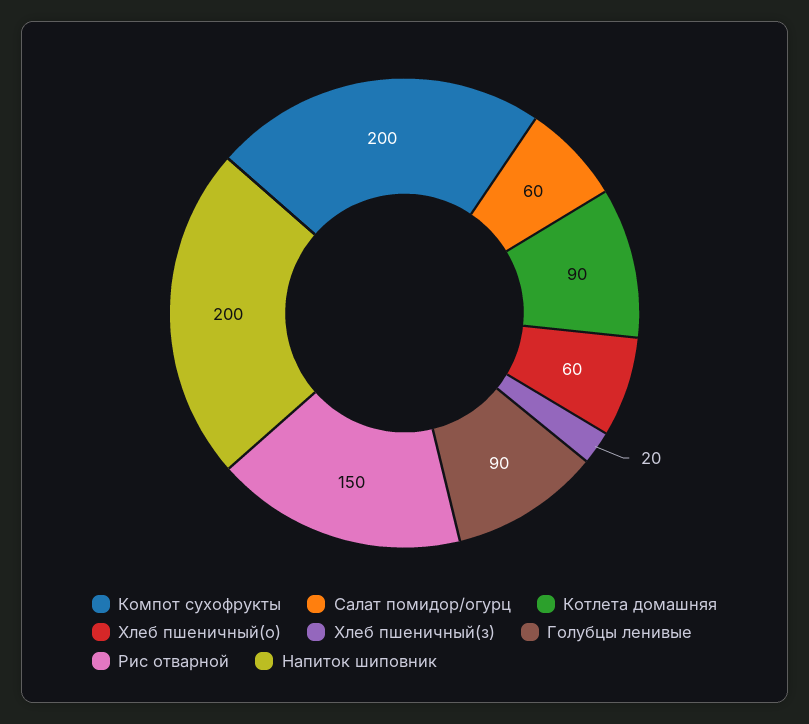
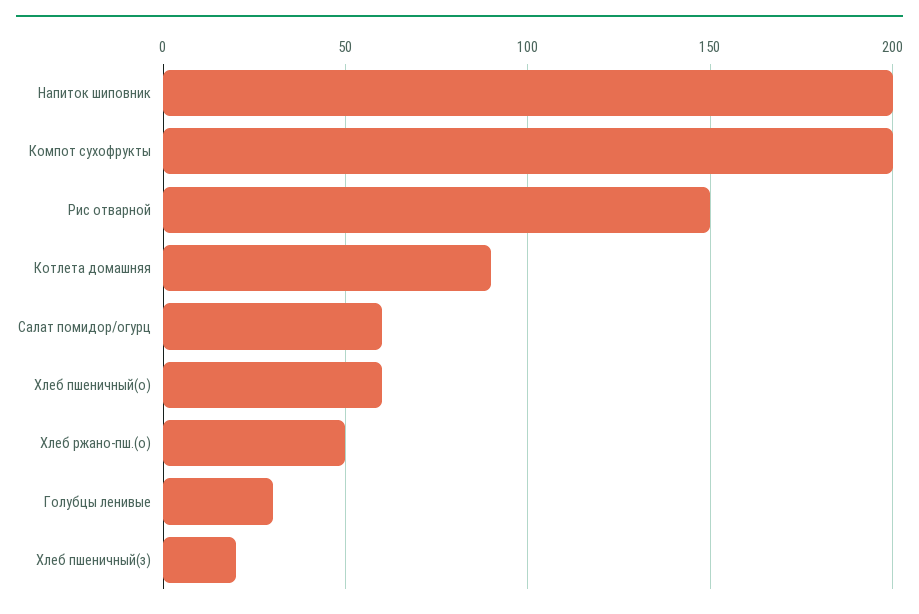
Голубцы ленивые: 90 -> 30
Хлеб ржано-пш.(о): none -> 50

